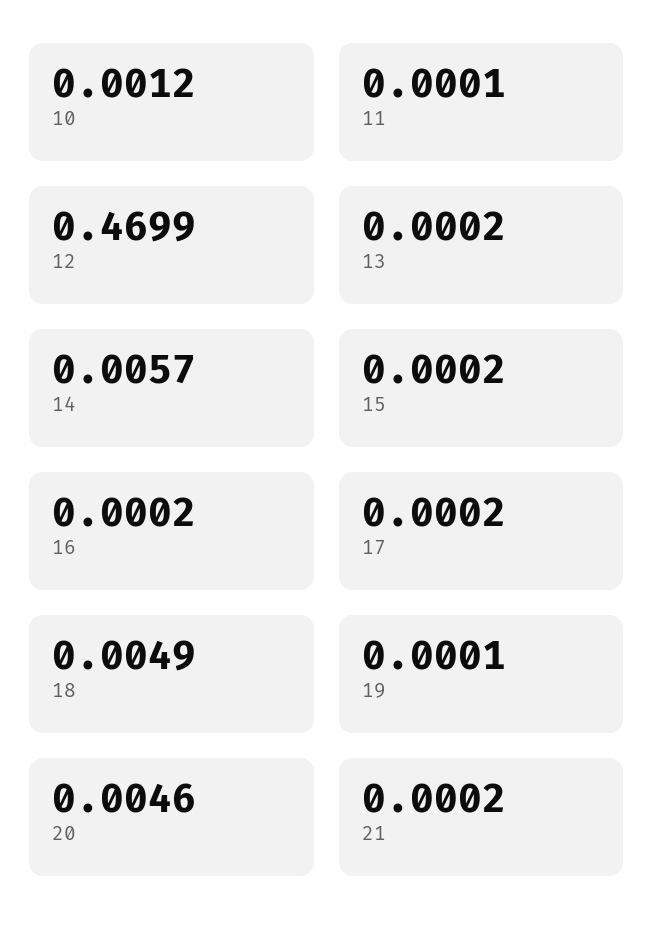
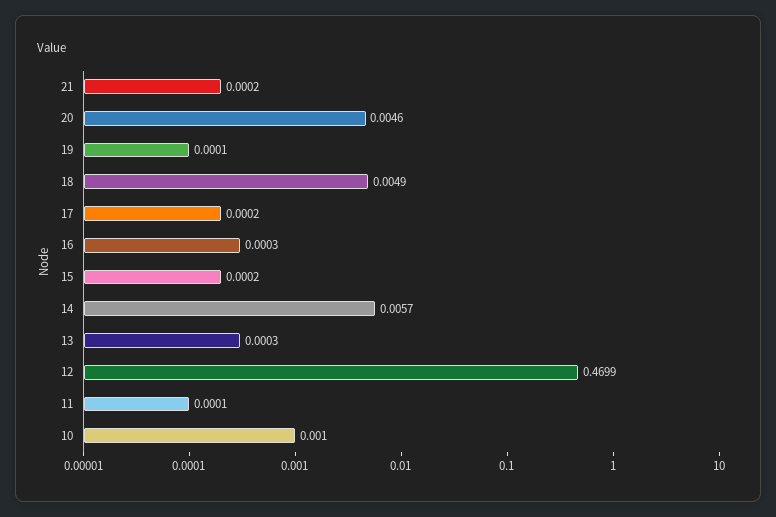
10: 0.0012 -> 0.001
13: 0.0002 -> 0.0003
16: 0.0002 -> 0.0003

